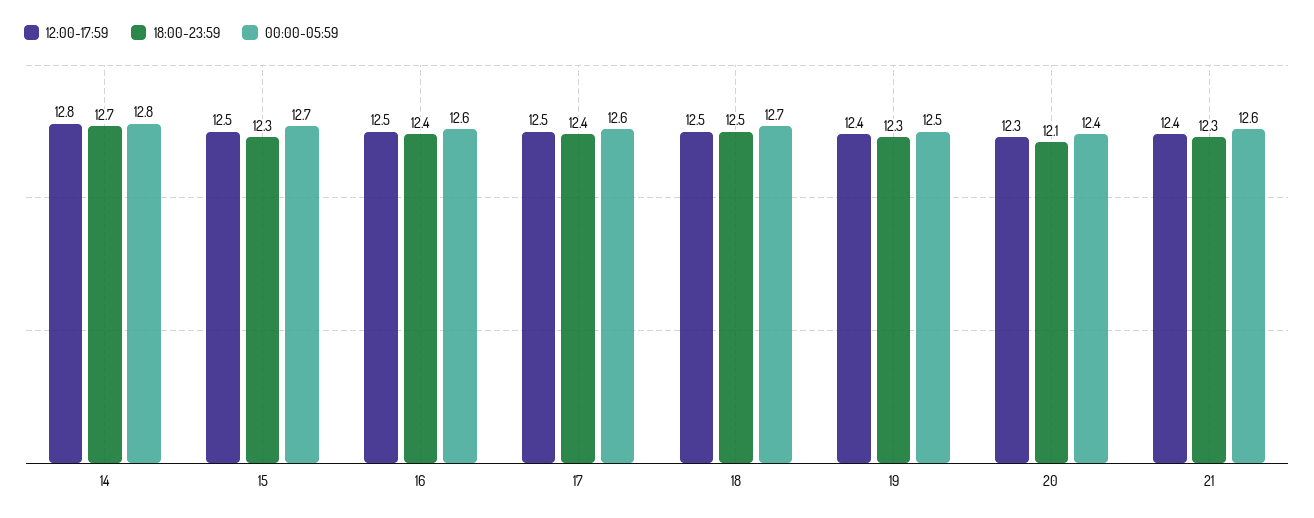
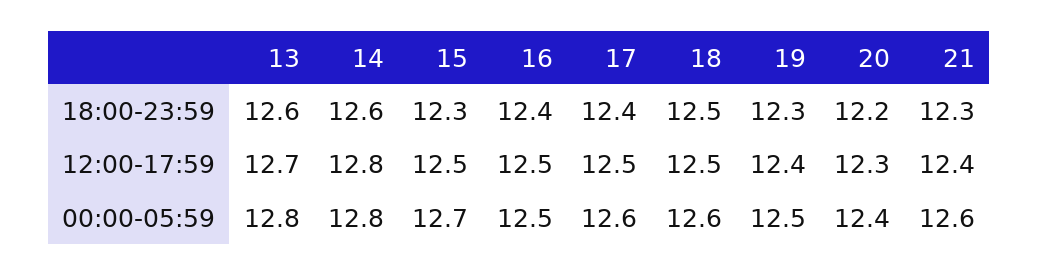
18:00-23:59, 14: 12.7 -> 12.6
00:00-05:59, 16: 12.6 -> 12.5
00:00-05:59, 18: 12.7 -> 12.6
18:00-23:59, 20: 12.1 -> 12.2
18:00-23:59, 13: none -> 12.6
12:00-17:59, 13: none -> 12.7
00:00-05:59, 13: none -> 12.8

